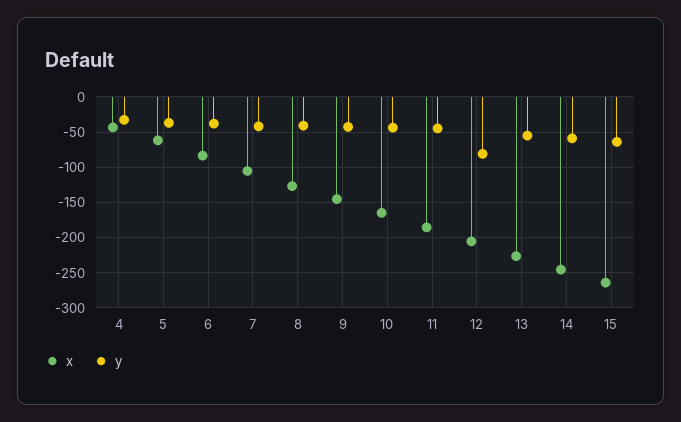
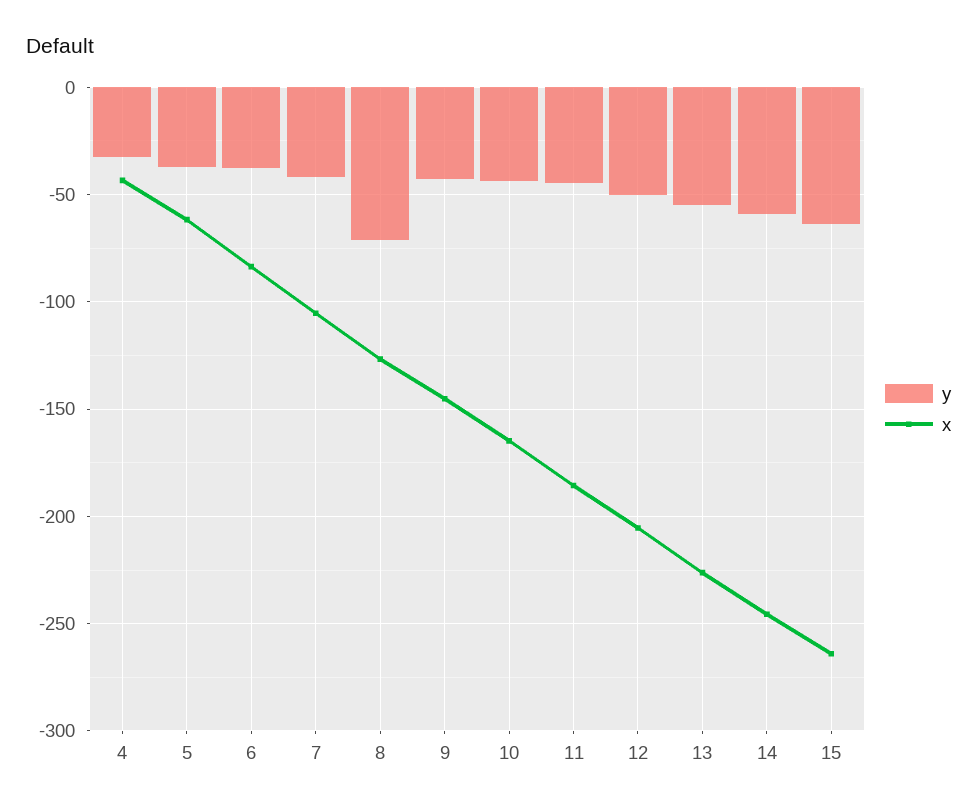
y, 8: -40 -> -70
y, 12: -80 -> -50

